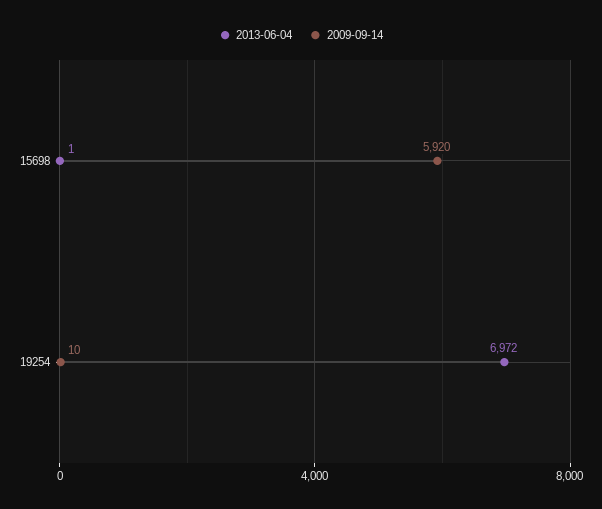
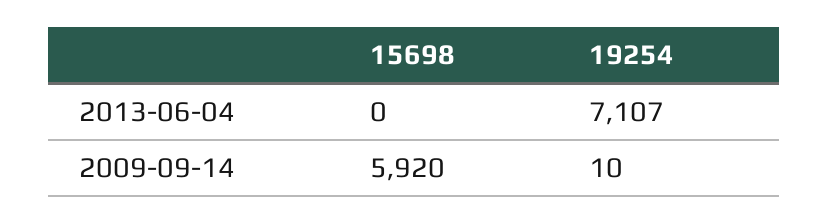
2013-06-04, 15698: 1 -> 0
2013-06-04, 19254: 6972 -> 7107

